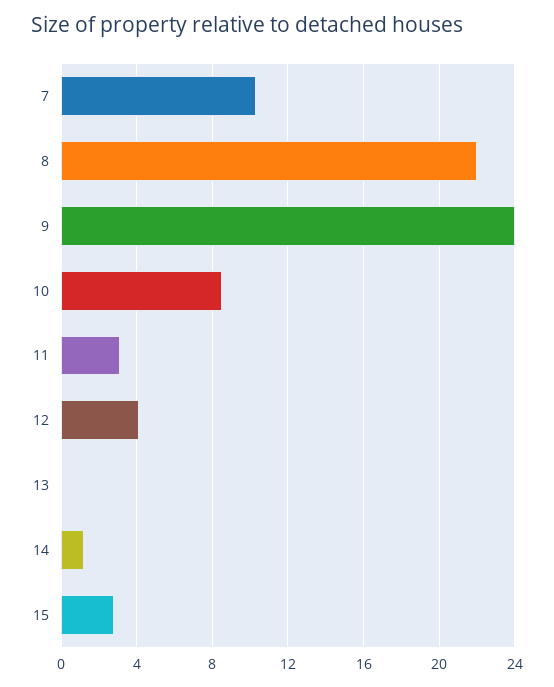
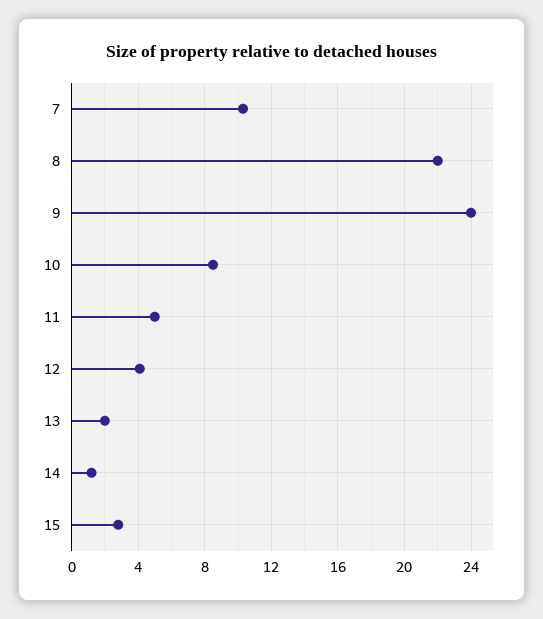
11: 3 -> 5
13: 0 -> 2

